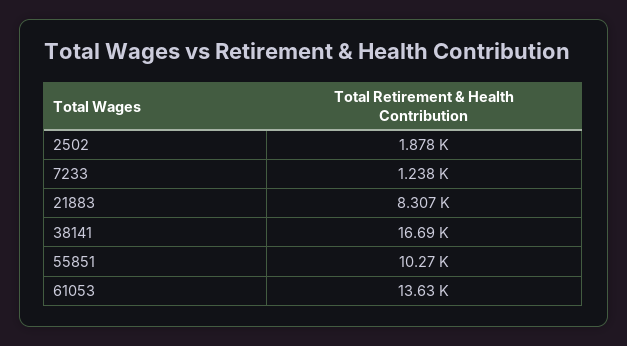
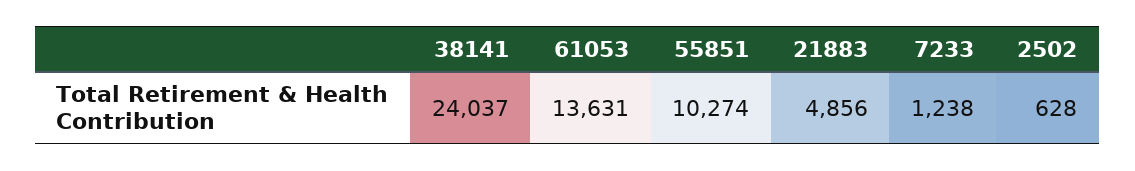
2502: 1878 -> 628
21883: 8307 -> 4856
38141: 16690 -> 24037

